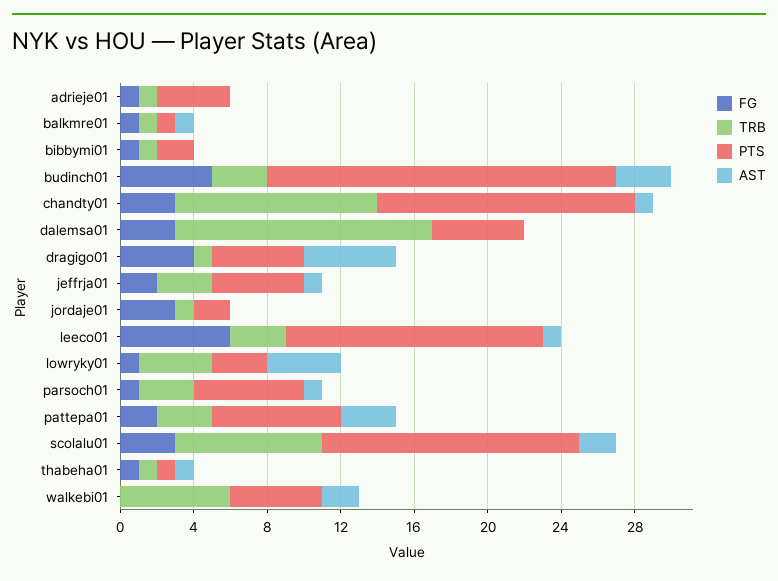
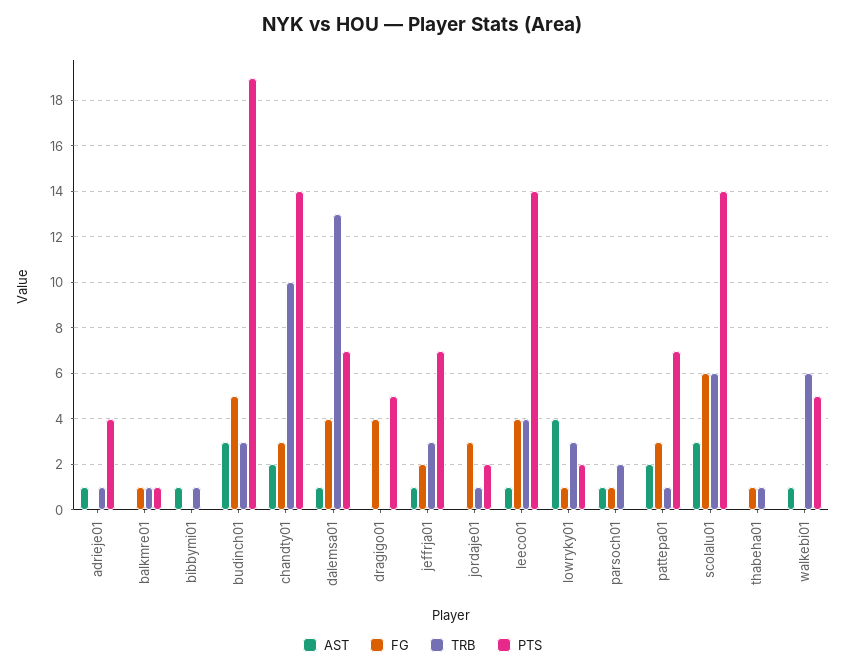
FG, adrieje01: 1 -> 0
AST, adrieje01: 0 -> 1
AST, balkmre01: 1 -> 0
FG, bibbymi01: 1 -> 0
PTS, bibbymi01: 2 -> 0
AST, bibbymi01: 0 -> 1
TRB, chandty01: 11 -> 10
AST, chandty01: 1 -> 2
FG, dalemsa01: 3 -> 4
TRB, dalemsa01: 14 -> 13
PTS, dalemsa01: 5 -> 7
AST, dalemsa01: 0 -> 1
TRB, dragigo01: 1 -> 0
AST, dragigo01: 5 -> 0
PTS, jeffrja01: 5 -> 7
FG, leeco01: 6 -> 4
TRB, leeco01: 3 -> 4
TRB, lowryky01: 4 -> 3
PTS, lowryky01: 3 -> 2
TRB, parsoch01: 3 -> 2
PTS, parsoch01: 6 -> 0
FG, pattepa01: 2 -> 3
TRB, pattepa01: 3 -> 1
AST, pattepa01: 3 -> 2
FG, scolalu01: 3 -> 6
TRB, scolalu01: 8 -> 6
AST, scolalu01: 2 -> 3
PTS, thabeha01: 1 -> 0
AST, thabeha01: 1 -> 0
AST, walkebi01: 2 -> 1

